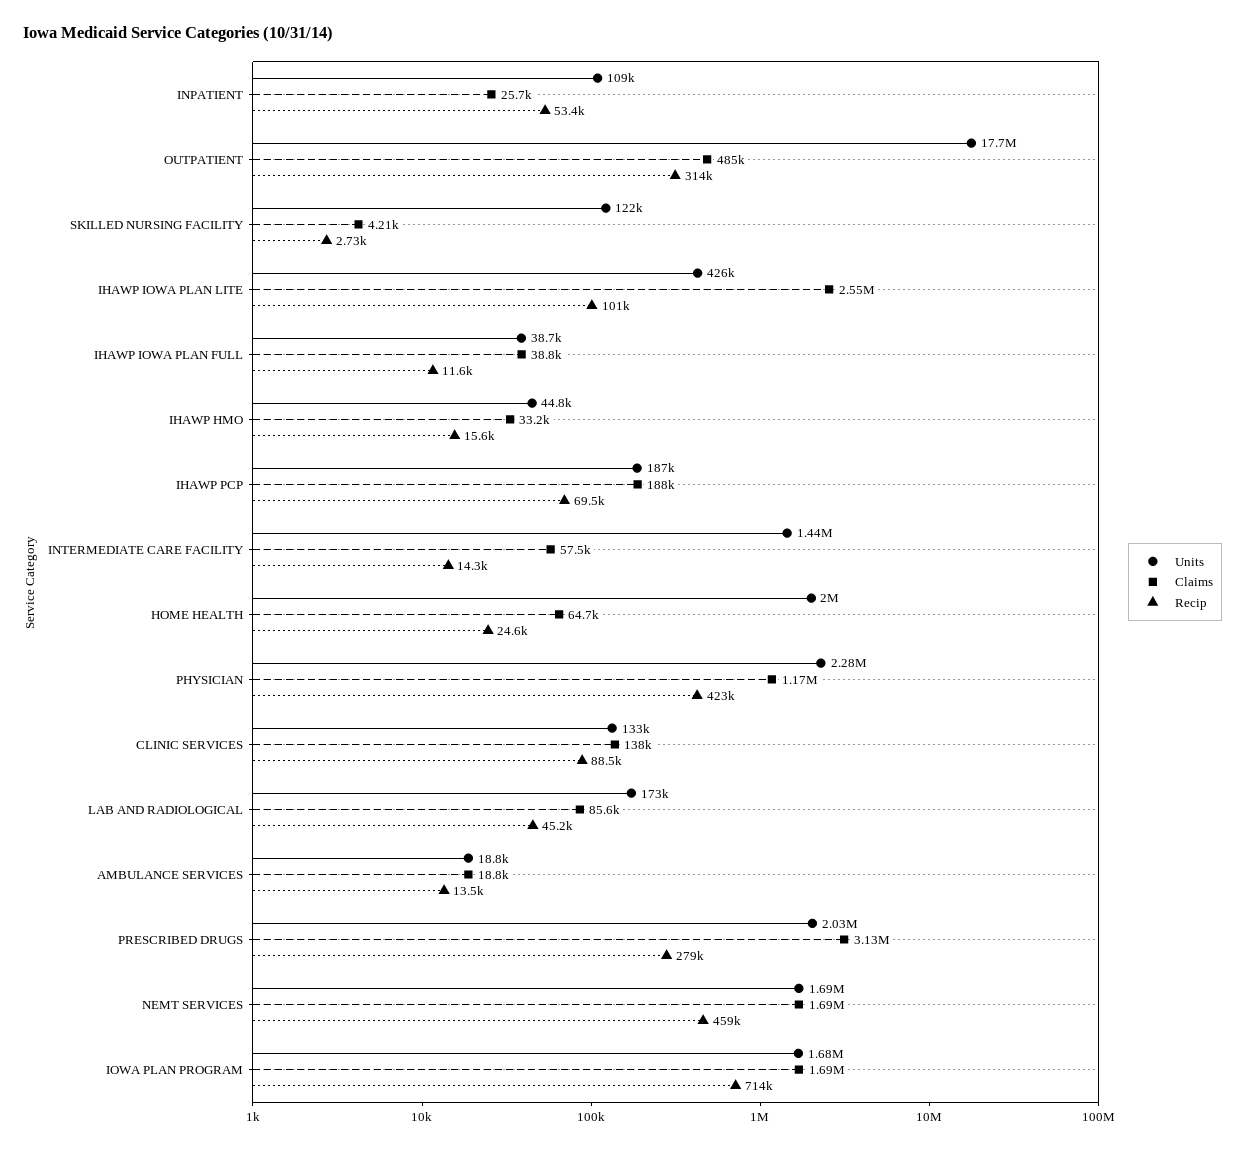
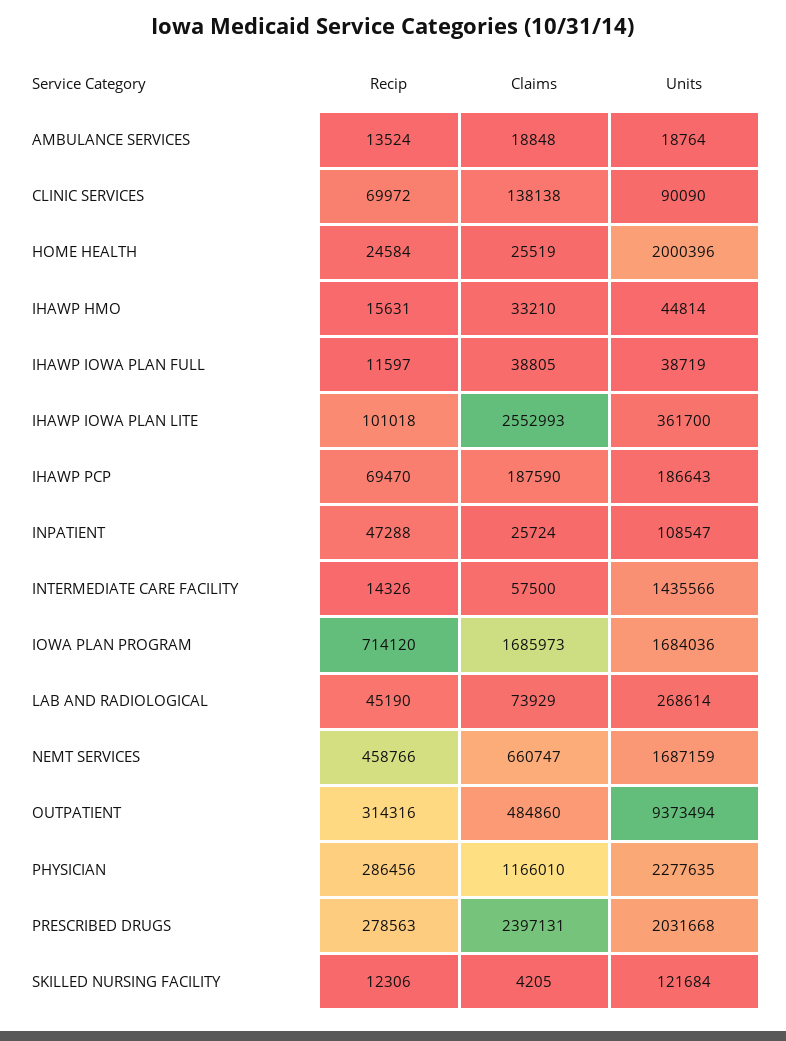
Recip, INPATIENT: 53400 -> 47288
Units, OUTPATIENT: 17700000 -> 9373494
Recip, SKILLED NURSING FACILITY: 2730 -> 12306
Units, IHAWP IOWA PLAN LITE: 426000 -> 361700
Claims, HOME HEALTH: 64700 -> 25519
Recip, PHYSICIAN: 423000 -> 286456
Units, CLINIC SERVICES: 133000 -> 90090
Recip, CLINIC SERVICES: 88500 -> 69972
Units, LAB AND RADIOLOGICAL: 173000 -> 268614
Claims, LAB AND RADIOLOGICAL: 85600 -> 73929
Claims, PRESCRIBED DRUGS: 3130000 -> 2397131
Claims, NEMT SERVICES: 1690000 -> 660747

